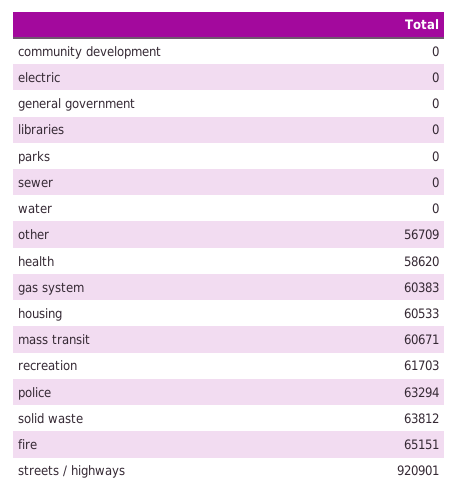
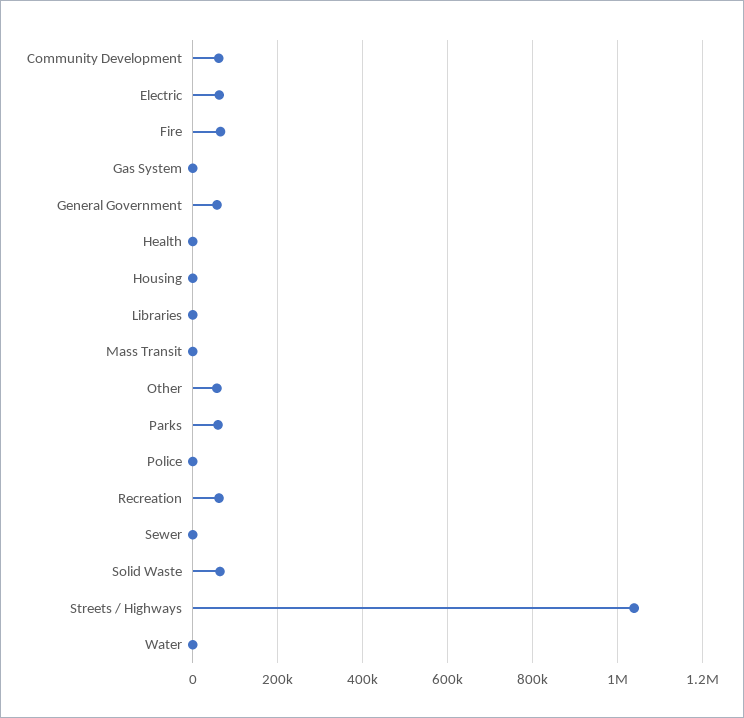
community development: 0 -> 60000
electric: 0 -> 60000
general government: 0 -> 60000
parks: 0 -> 60000
health: 58620 -> 0
gas system: 60383 -> 0
housing: 60533 -> 0
mass transit: 60671 -> 0
police: 63294 -> 0
streets / highways: 920901 -> 1040000

